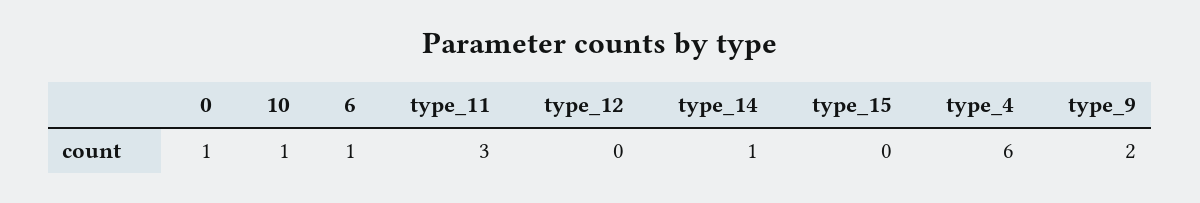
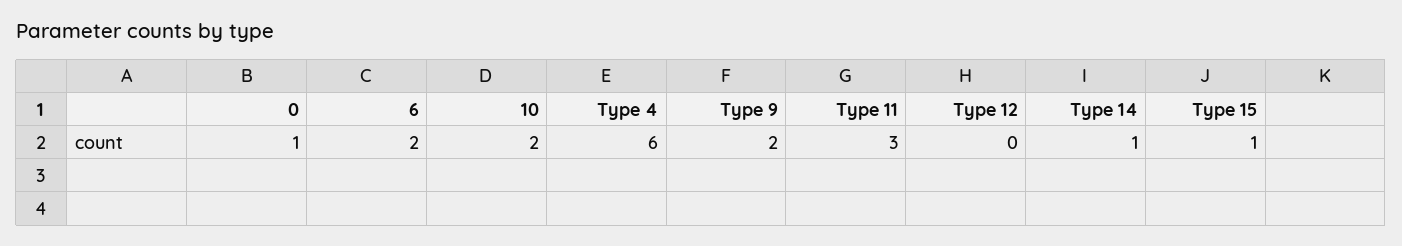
10: 1 -> 2
6: 1 -> 2
type_15: 0 -> 1

